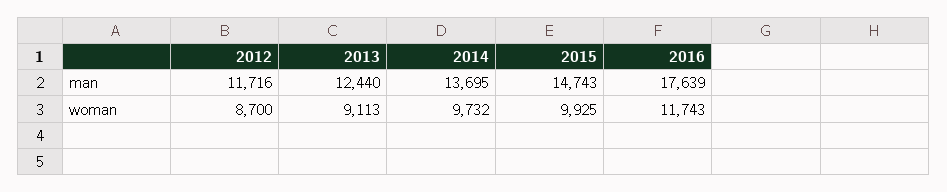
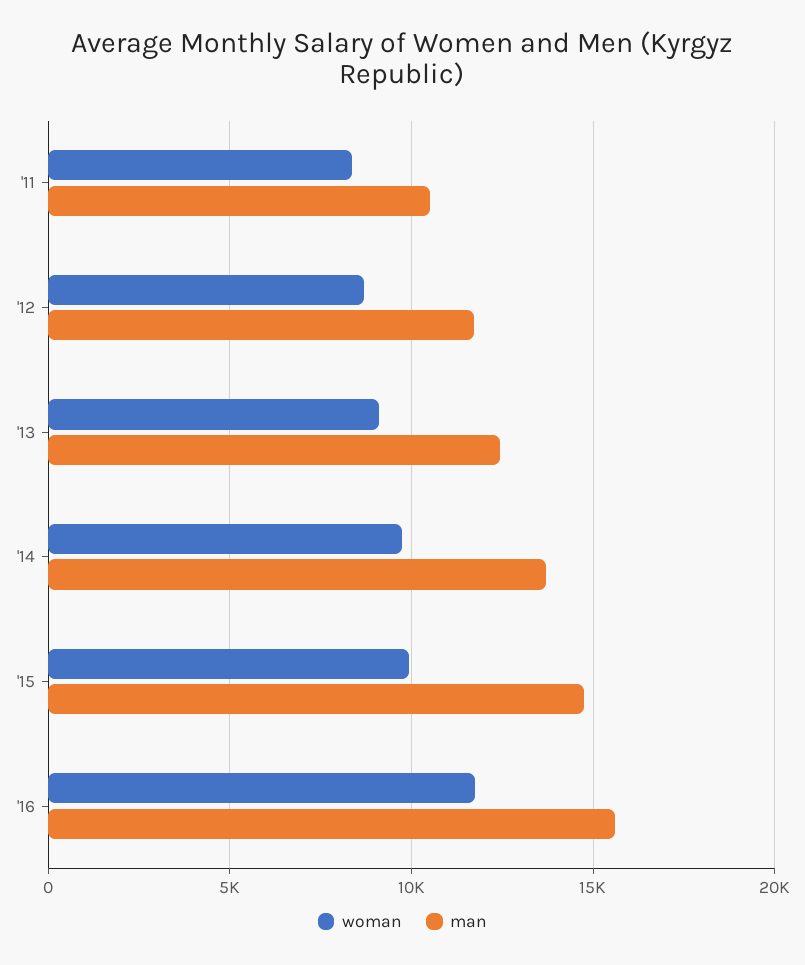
man, 2016: 17639 -> 15500
woman, '11: none -> 8500
man, '11: none -> 10500

